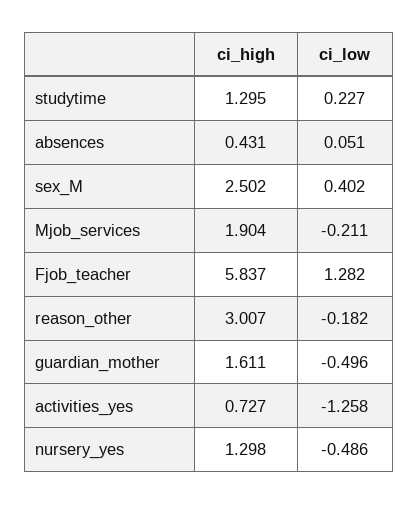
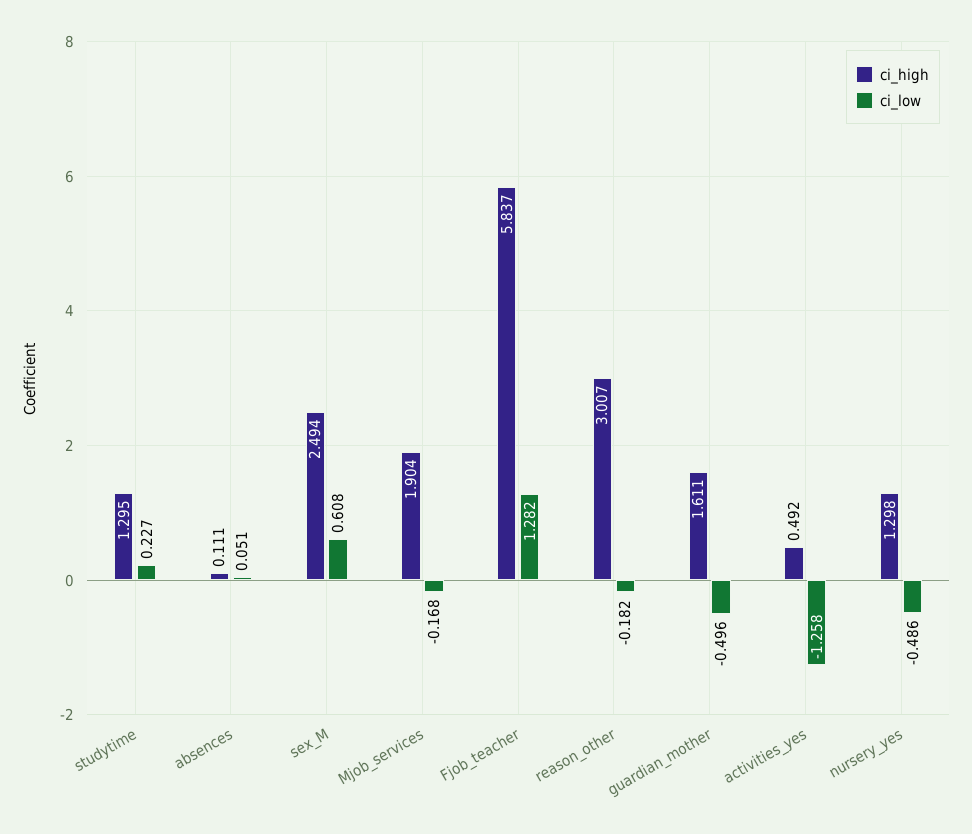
ci_high, absences: 0.431 -> 0.111
ci_high, sex_M: 2.502 -> 2.494
ci_low, sex_M: 0.402 -> 0.608
ci_low, Mjob_services: -0.211 -> -0.168
ci_high, activities_yes: 0.727 -> 0.492

